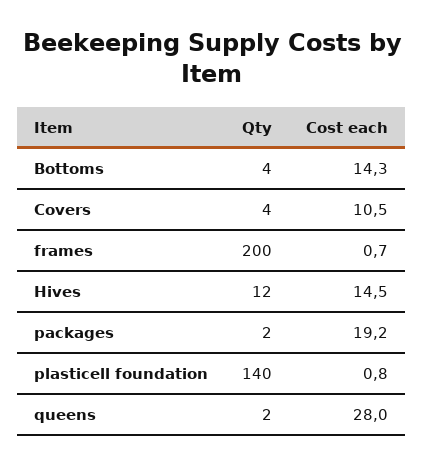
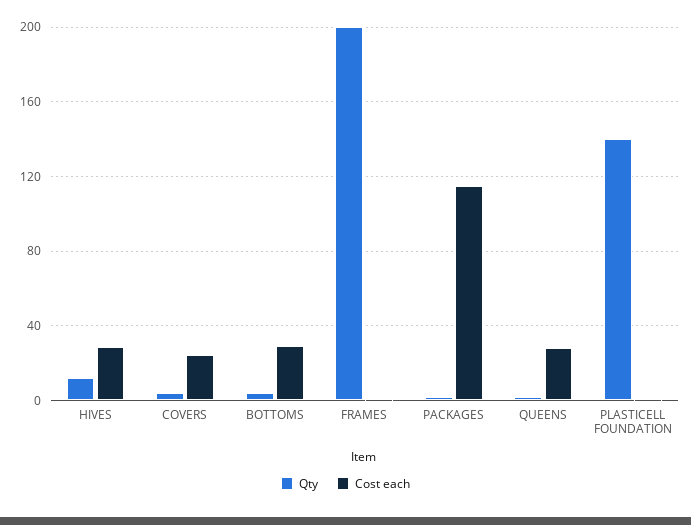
Cost each, Bottoms: 14.3 -> 30
Cost each, Covers: 10.5 -> 25
Cost each, Hives: 14.5 -> 30
Cost each, packages: 19.2 -> 115

